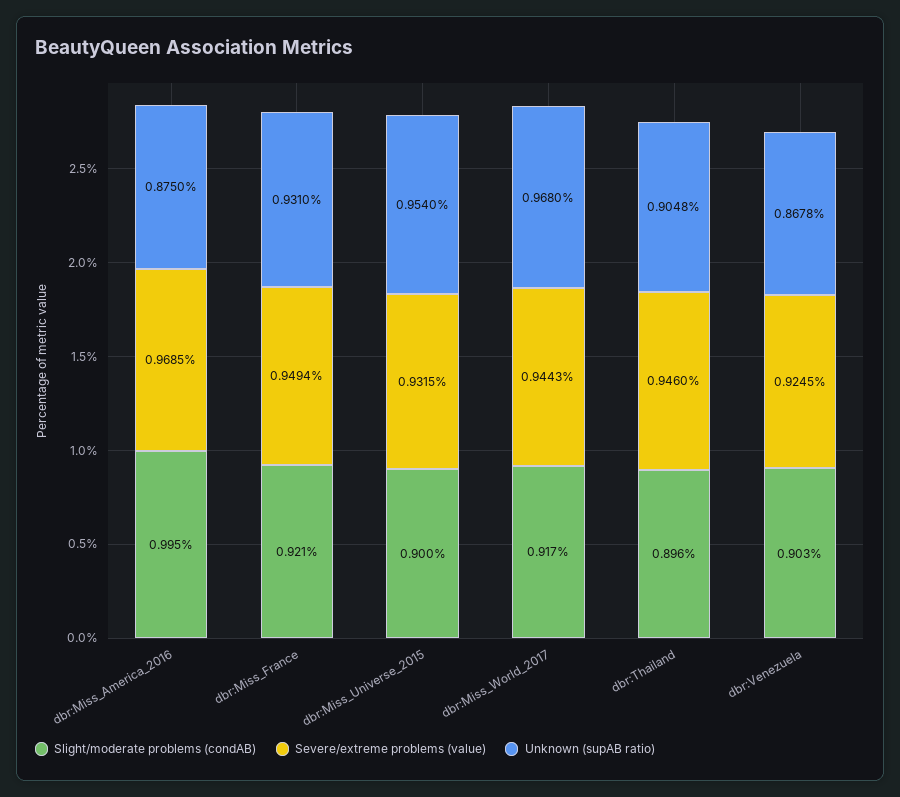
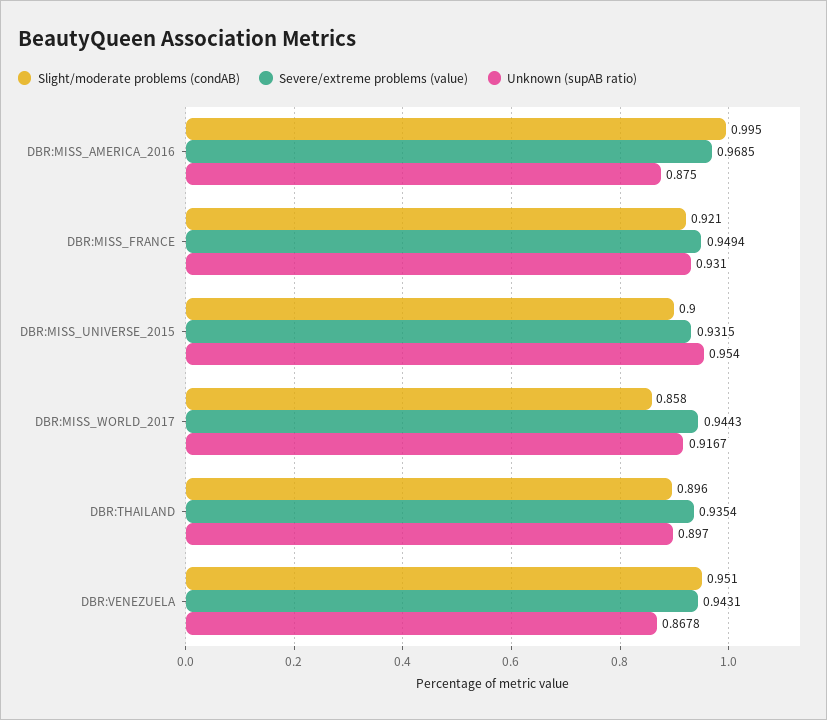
Slight/moderate problems (condAB), dbr:Miss_World_2017: 0.917 -> 0.858
Unknown (supAB ratio), dbr:Miss_World_2017: 0.968 -> 0.9167
Severe/extreme problems (value), dbr:Thailand: 0.946 -> 0.9354
Unknown (supAB ratio), dbr:Thailand: 0.9048 -> 0.897
Slight/moderate problems (condAB), dbr:Venezuela: 0.903 -> 0.951
Severe/extreme problems (value), dbr:Venezuela: 0.9245 -> 0.9431

